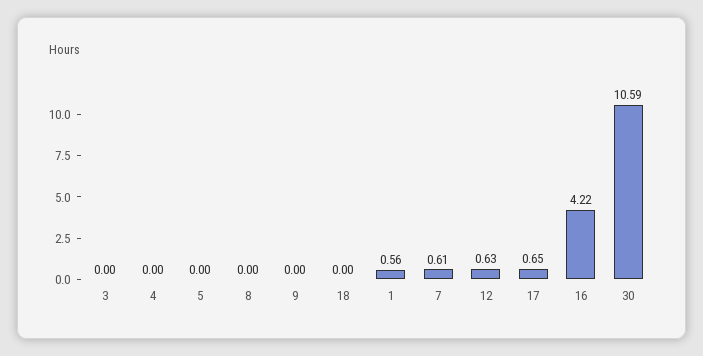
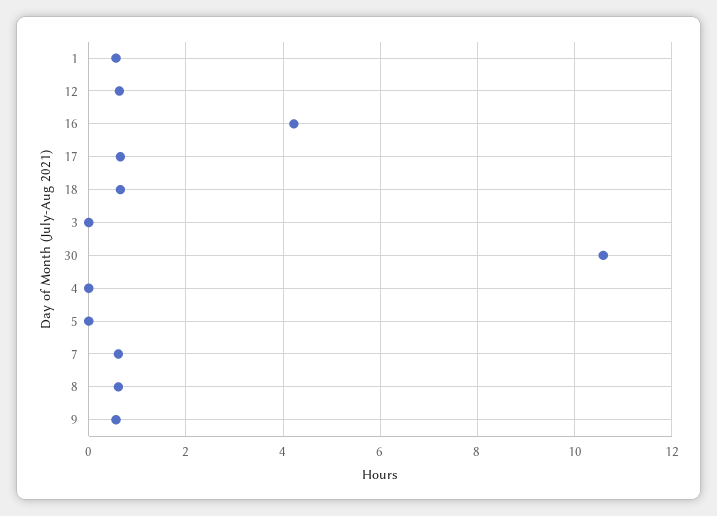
8: 0 -> 0.6
9: 0 -> 0.6
18: 0 -> 0.6

